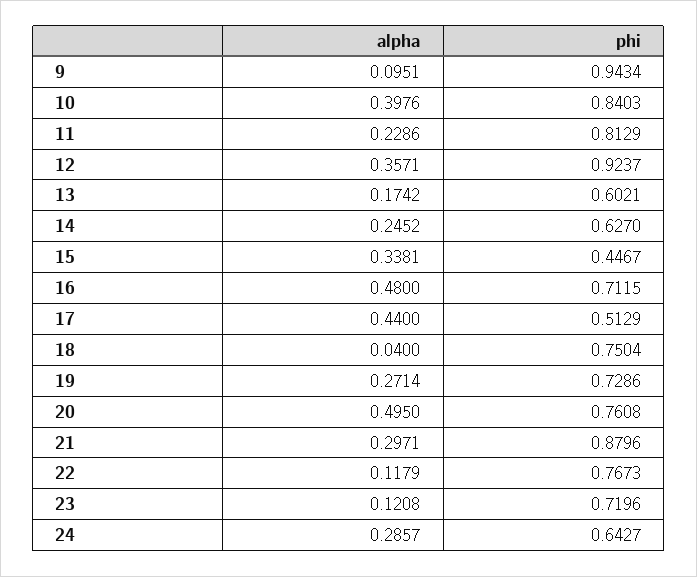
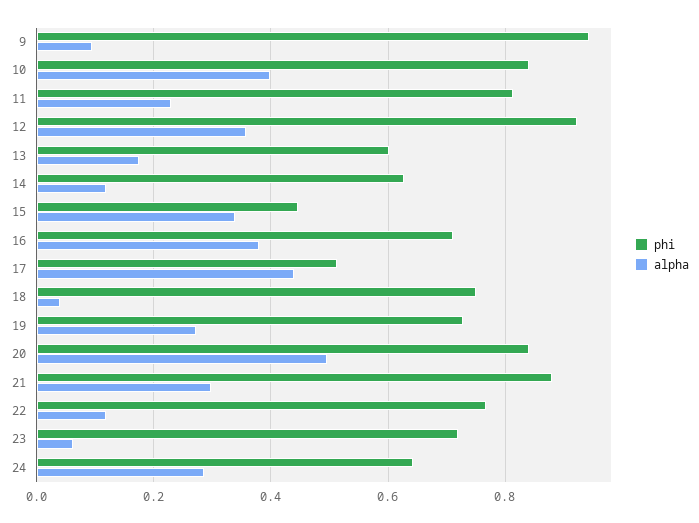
alpha, 14: 0.2452 -> 0.12
alpha, 16: 0.48 -> 0.38
phi, 20: 0.7608 -> 0.84
alpha, 23: 0.1208 -> 0.06

